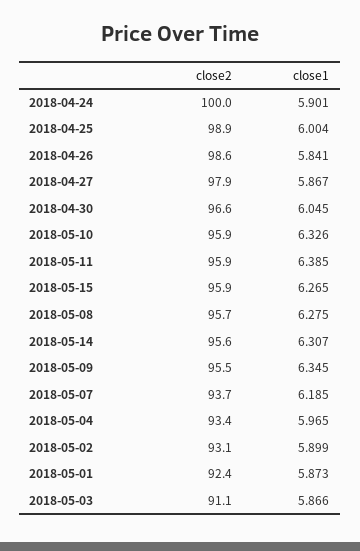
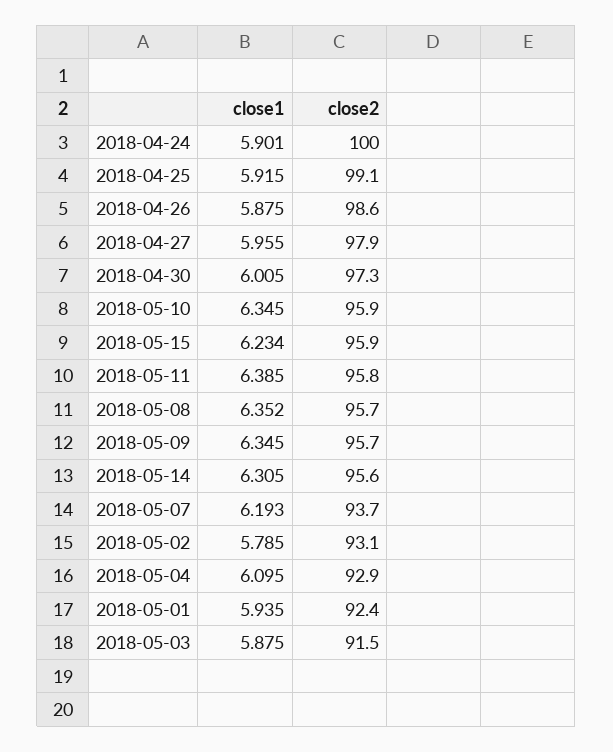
close2, 2018-04-25: 98.9 -> 99.1
close1, 2018-04-25: 6.004 -> 5.915
close1, 2018-04-26: 5.841 -> 5.875
close1, 2018-04-27: 5.867 -> 5.955
close2, 2018-04-30: 96.6 -> 97.3
close1, 2018-04-30: 6.045 -> 6.005
close1, 2018-05-10: 6.326 -> 6.345
close2, 2018-05-11: 95.9 -> 95.8
close1, 2018-05-15: 6.265 -> 6.234
close1, 2018-05-08: 6.275 -> 6.352
close1, 2018-05-14: 6.307 -> 6.305
close2, 2018-05-09: 95.5 -> 95.7
close1, 2018-05-07: 6.185 -> 6.193
close2, 2018-05-04: 93.4 -> 92.9
close1, 2018-05-04: 5.965 -> 6.095
close1, 2018-05-02: 5.899 -> 5.785
close1, 2018-05-01: 5.873 -> 5.935
close2, 2018-05-03: 91.1 -> 91.5
close1, 2018-05-03: 5.866 -> 5.875

